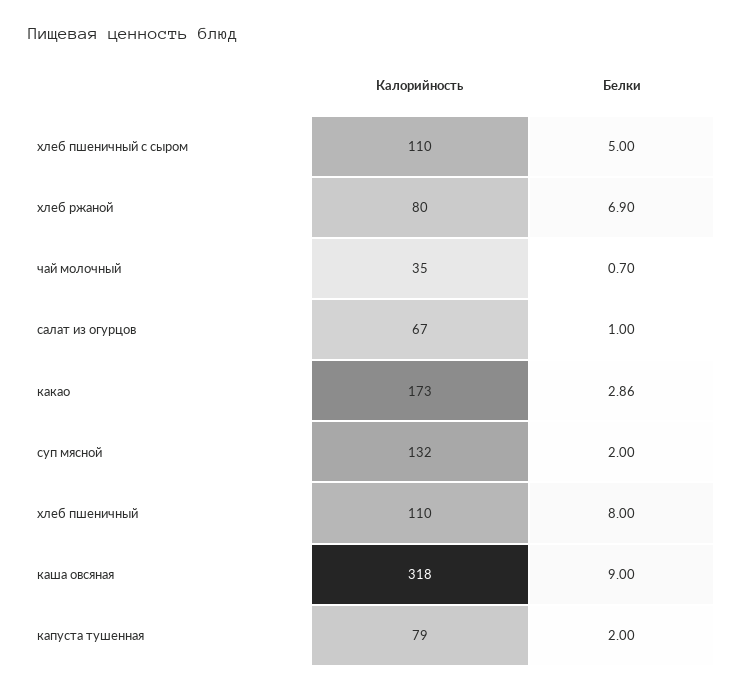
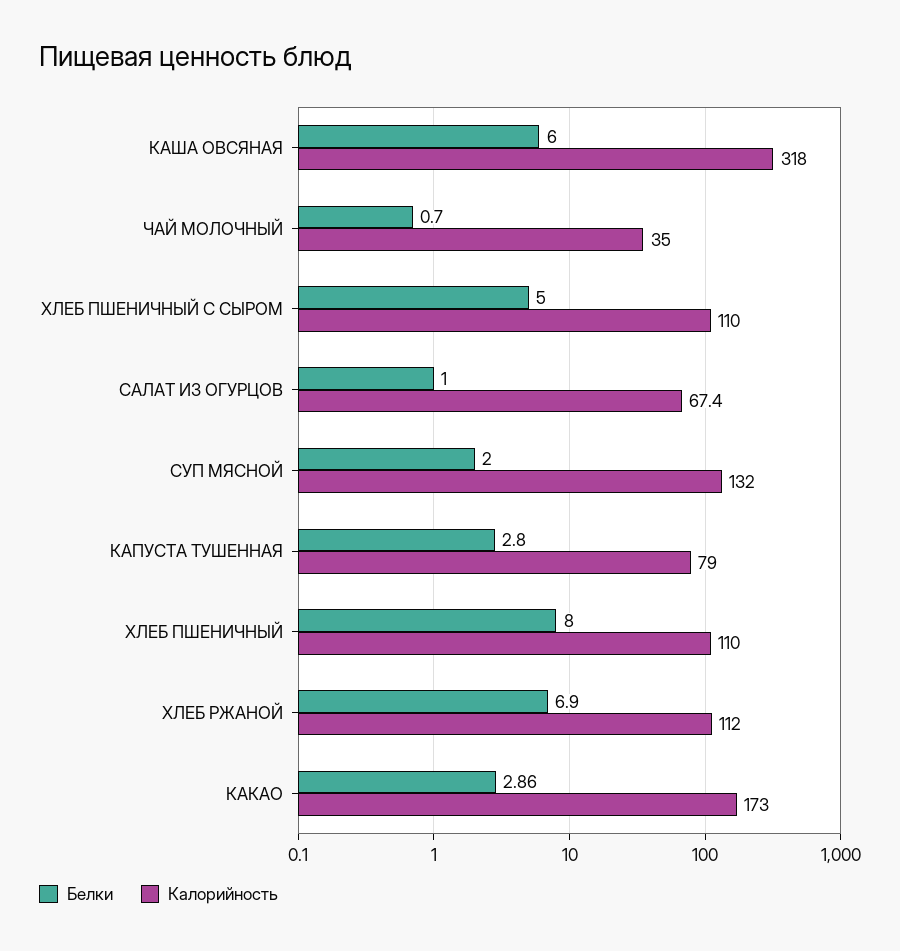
Калорийность, хлеб ржаной: 80 -> 112
Калорийность, салат из огурцов: 67 -> 67.4
Белки, каша овсяная: 9 -> 6
Белки, капуста тушенная: 2 -> 2.8

